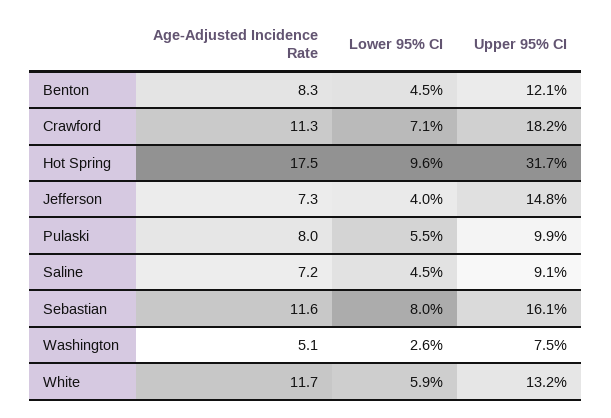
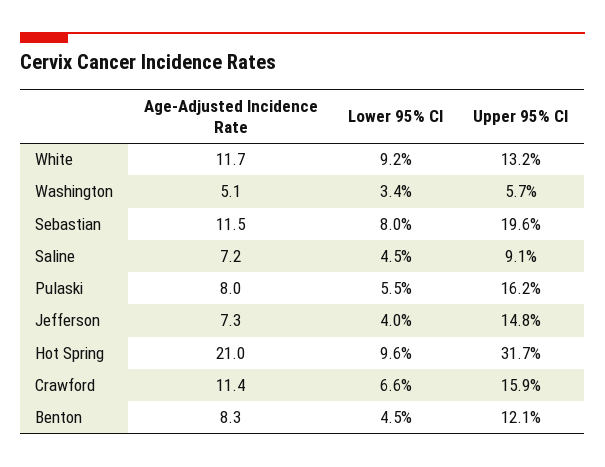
Age-Adjusted Incidence Rate, Crawford: 11.3 -> 11.4
Lower 95% CI, Crawford: 7.1 -> 6.6
Upper 95% CI, Crawford: 18.2 -> 15.9
Age-Adjusted Incidence Rate, Hot Spring: 17.5 -> 21
Upper 95% CI, Pulaski: 9.9 -> 16.2
Age-Adjusted Incidence Rate, Sebastian: 11.6 -> 11.5
Upper 95% CI, Sebastian: 16.1 -> 19.6
Lower 95% CI, Washington: 2.6 -> 3.4
Upper 95% CI, Washington: 7.5 -> 5.7
Lower 95% CI, White: 5.9 -> 9.2

